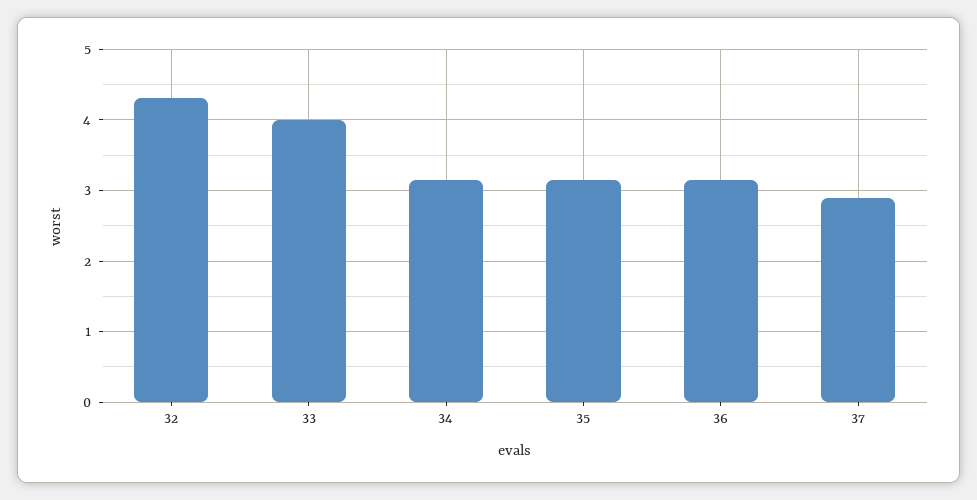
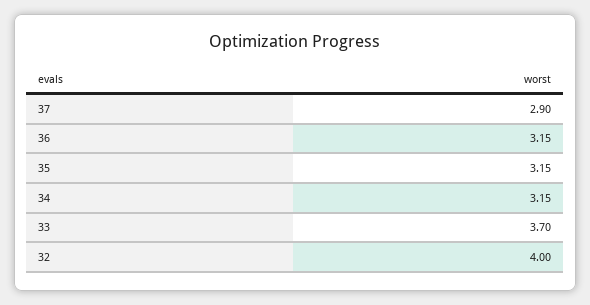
32: 4.3 -> 4
33: 4 -> 3.7

